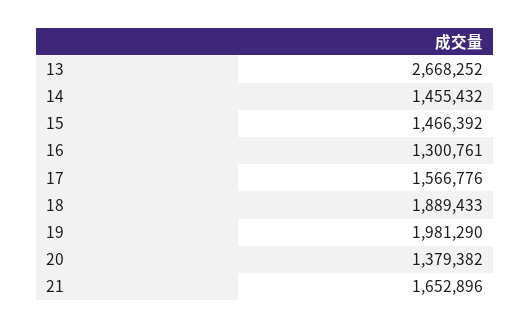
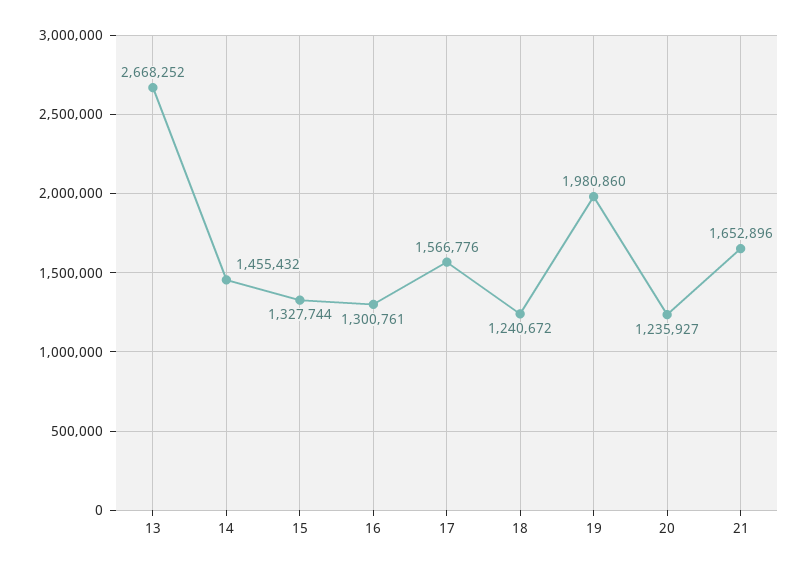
15: 1466392 -> 1327744
18: 1889433 -> 1240672
19: 1981290 -> 1980860
20: 1379382 -> 1235927

